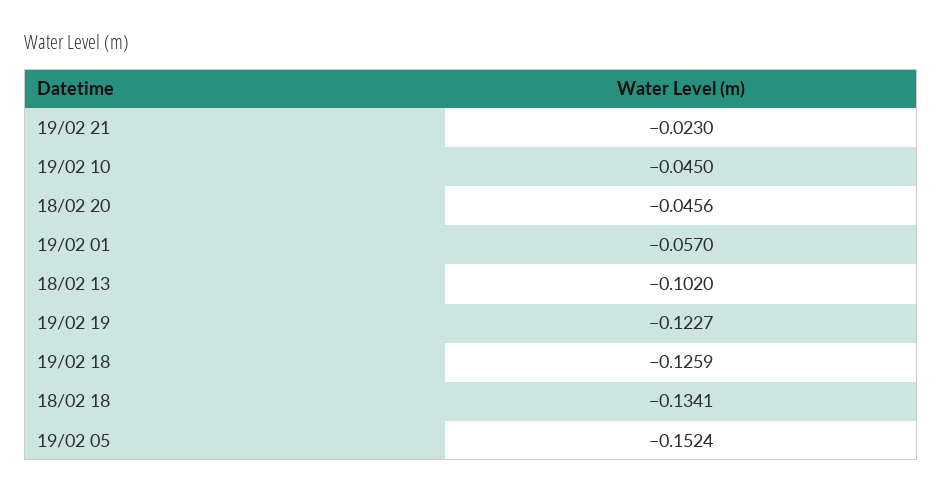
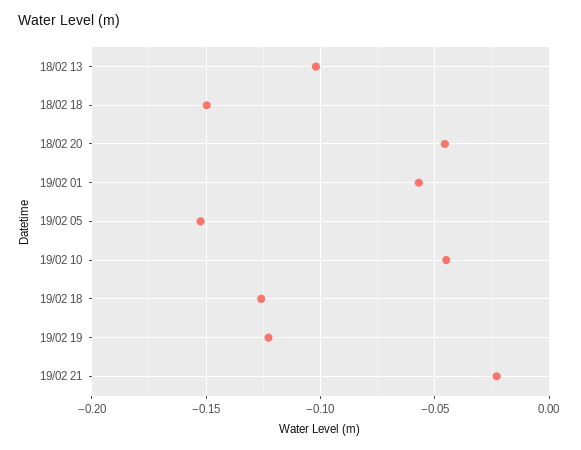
18/02 18: -0.1341 -> -0.15

